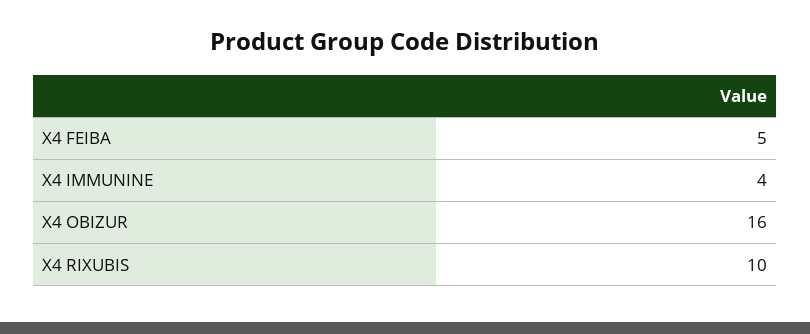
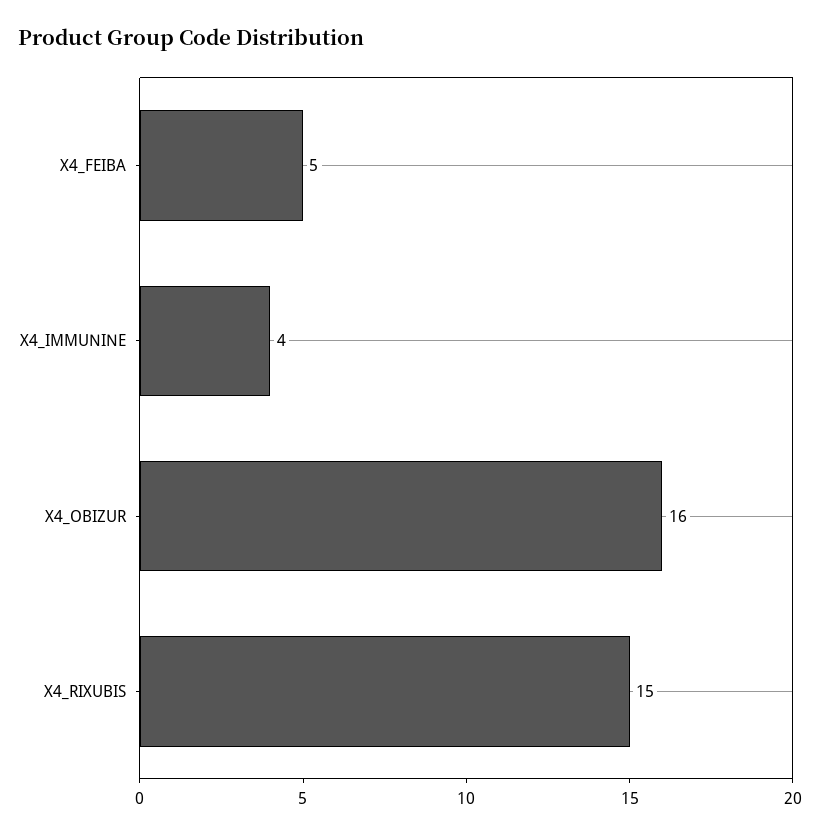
X4 RIXUBIS: 10 -> 15

